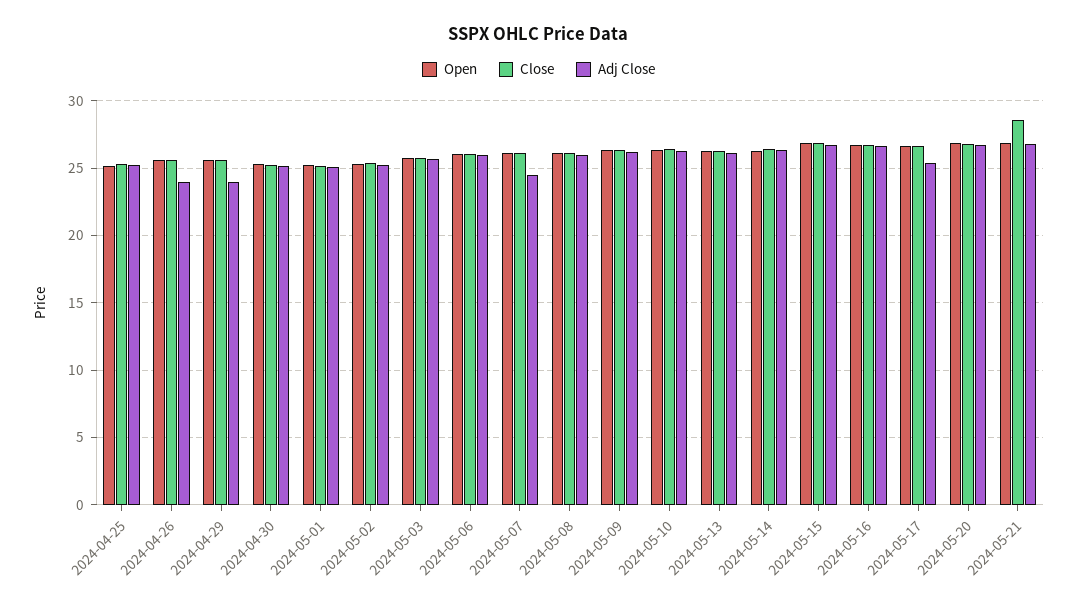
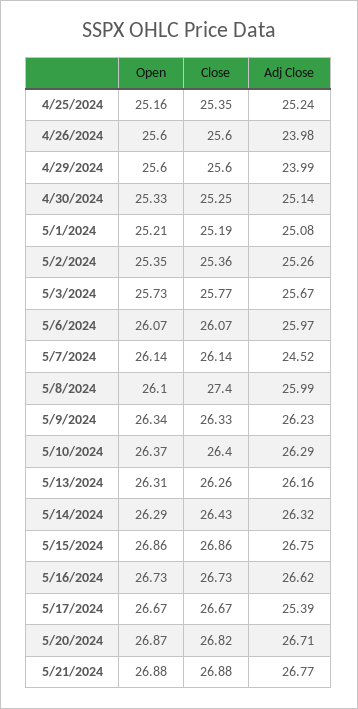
Close, 2024-05-08: 26 -> 27.4
Close, 2024-05-21: 28.5 -> 26.88

